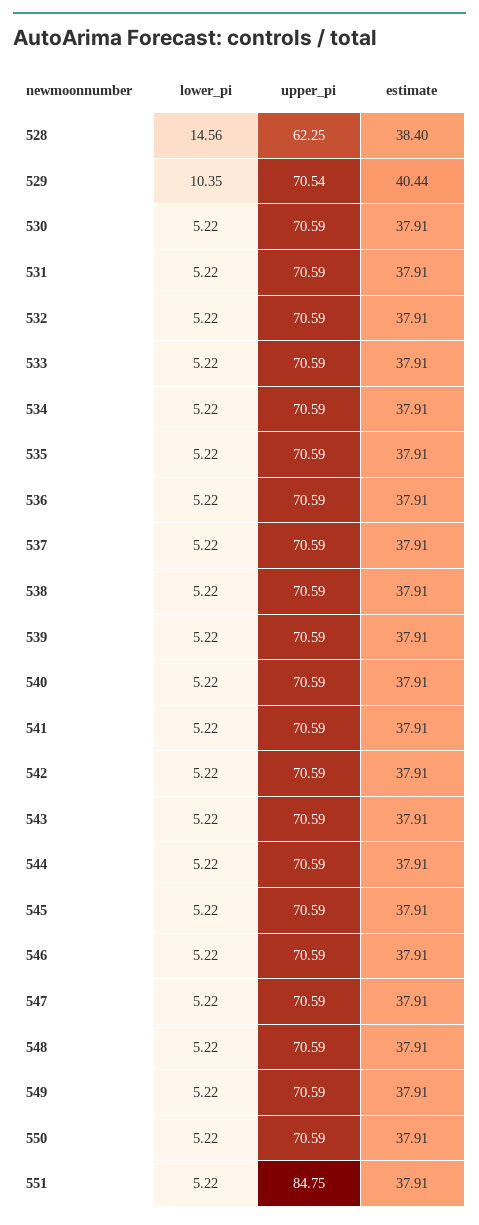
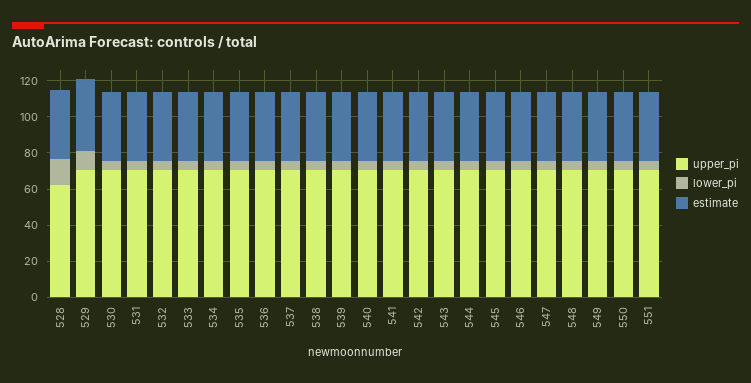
upper_pi, 551: 84.75 -> 70

